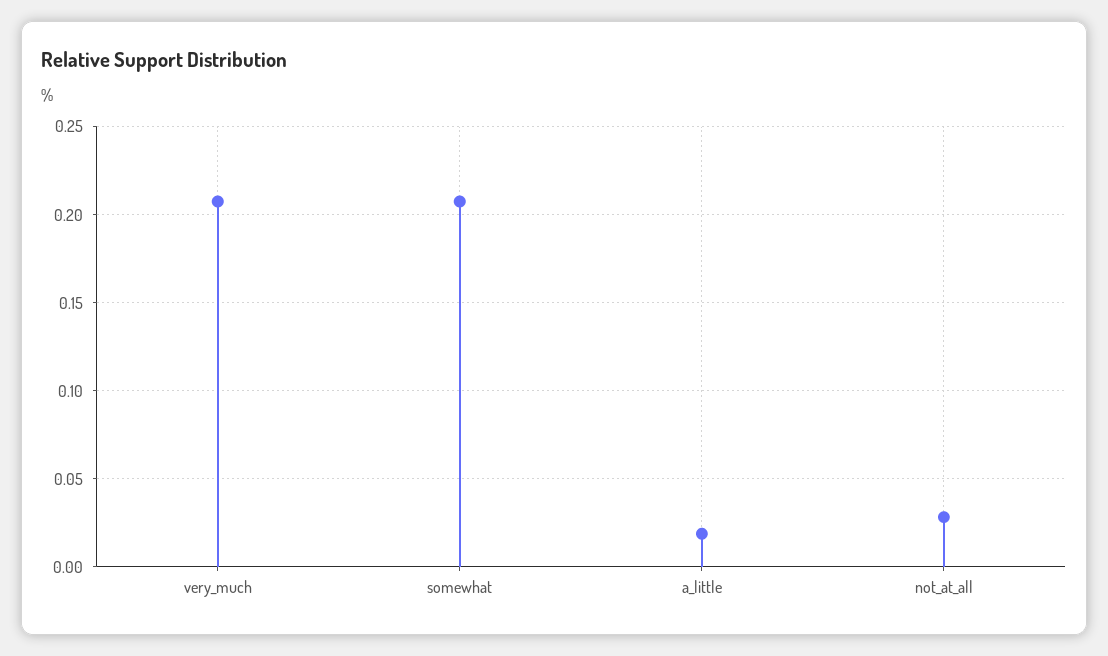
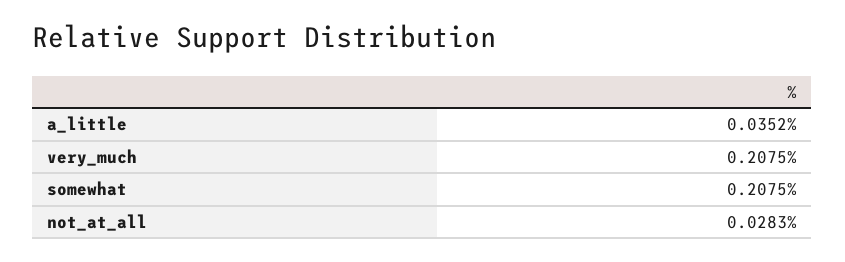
a_little: 0.02 -> 0.0352

